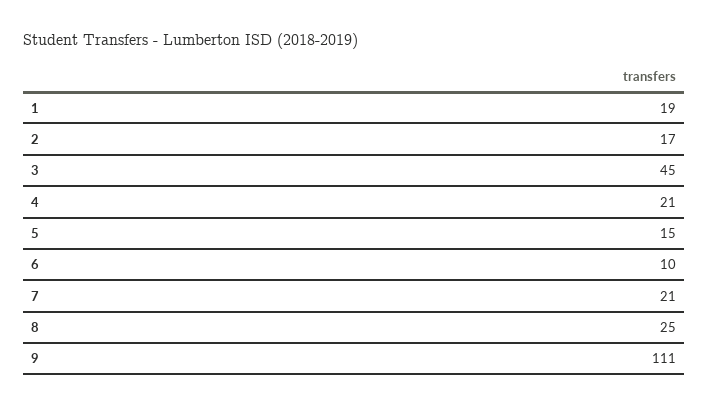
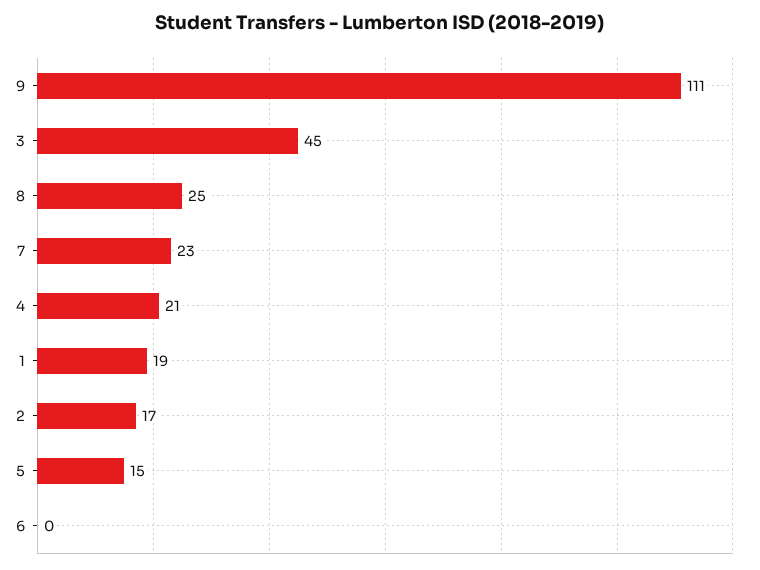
6: 10 -> 0
7: 21 -> 23

